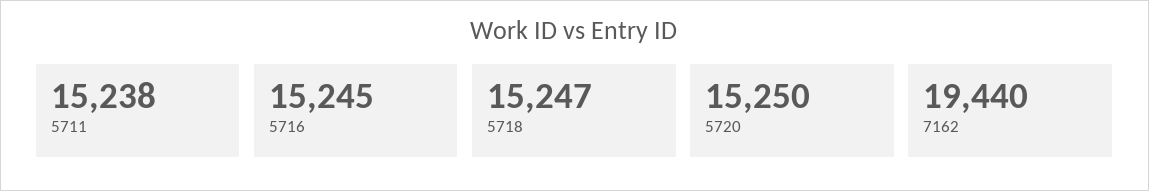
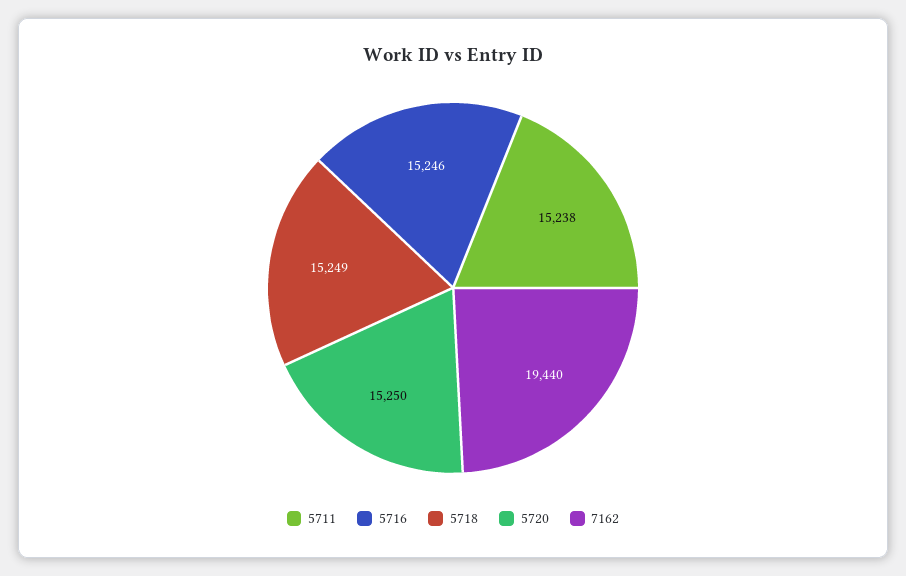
5716: 15245 -> 15246
5718: 15247 -> 15249

